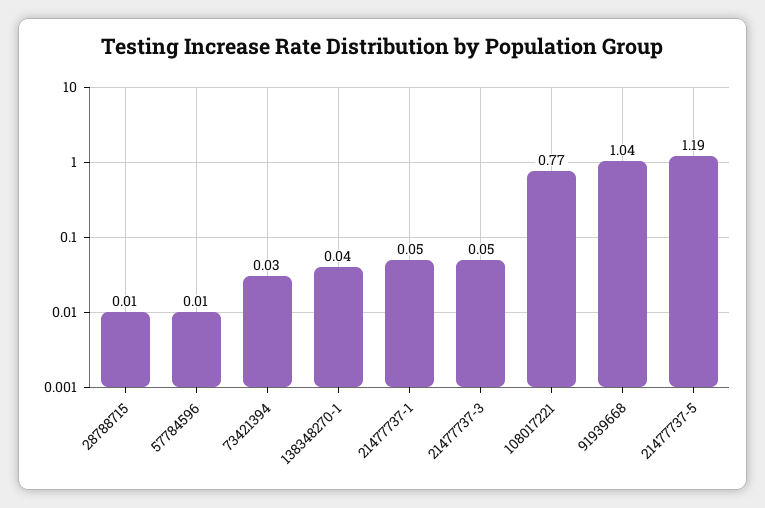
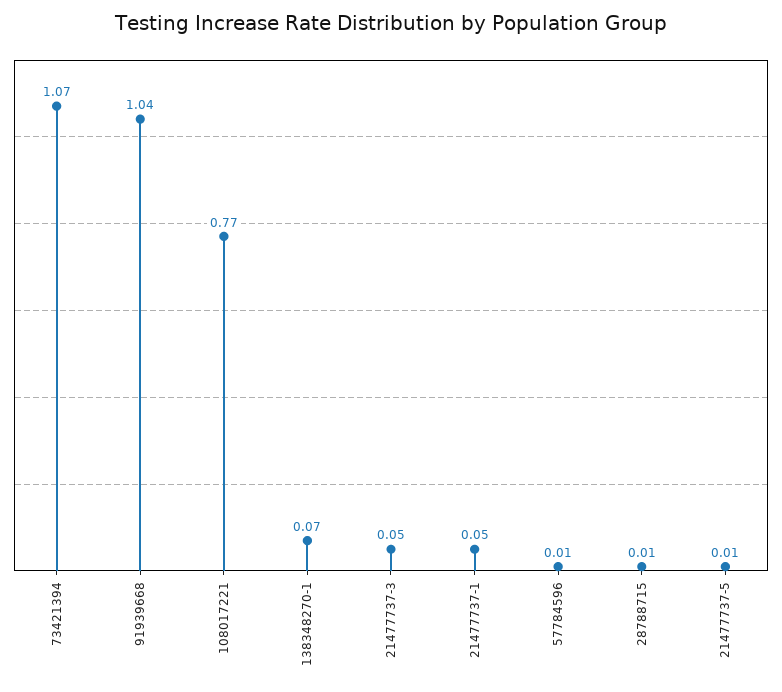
73421394: 0.03 -> 1.07
138348270-1: 0.04 -> 0.07
21477737-5: 1.19 -> 0.01

